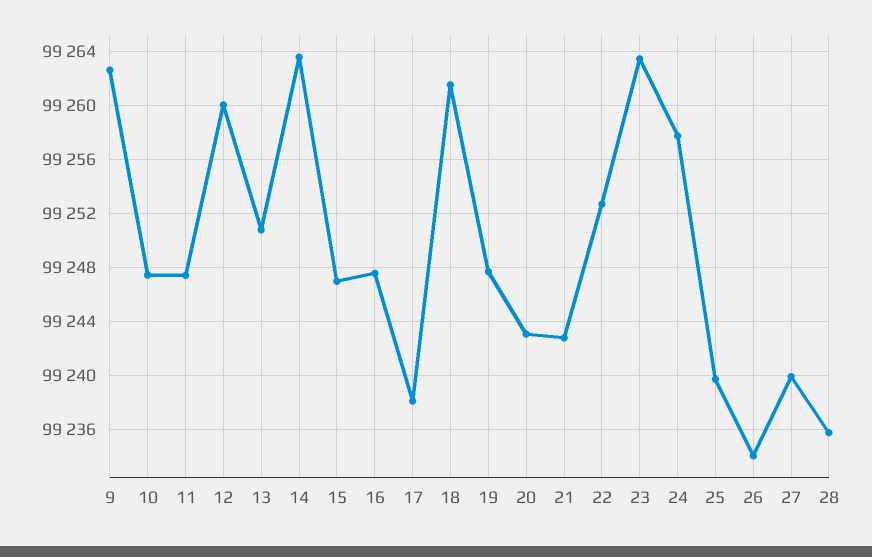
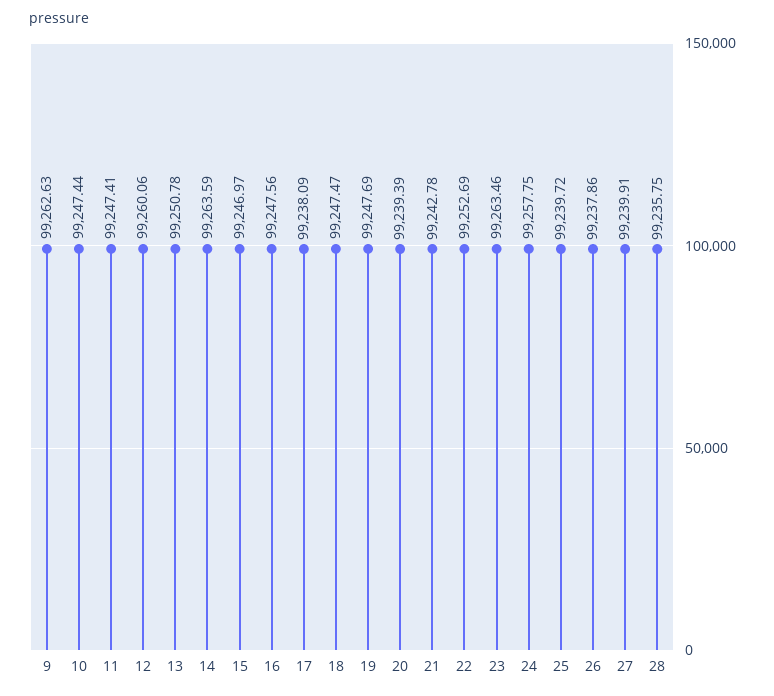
18: 99261.5 -> 99247.47
20: 99243 -> 99239.39
26: 99234 -> 99237.86

